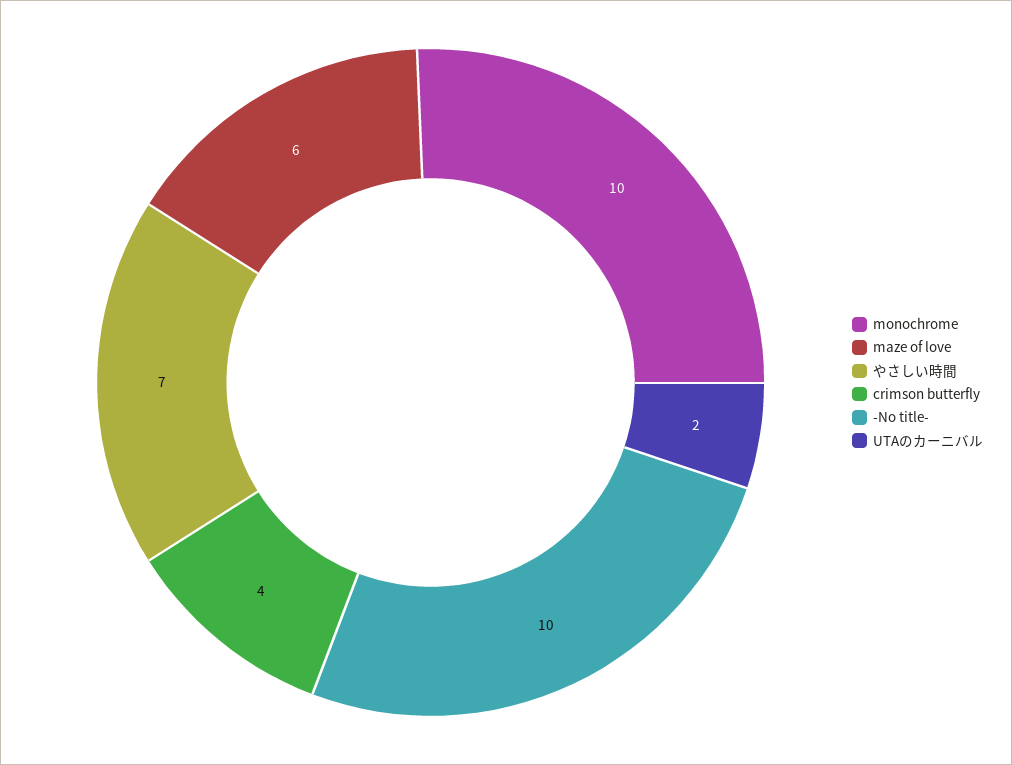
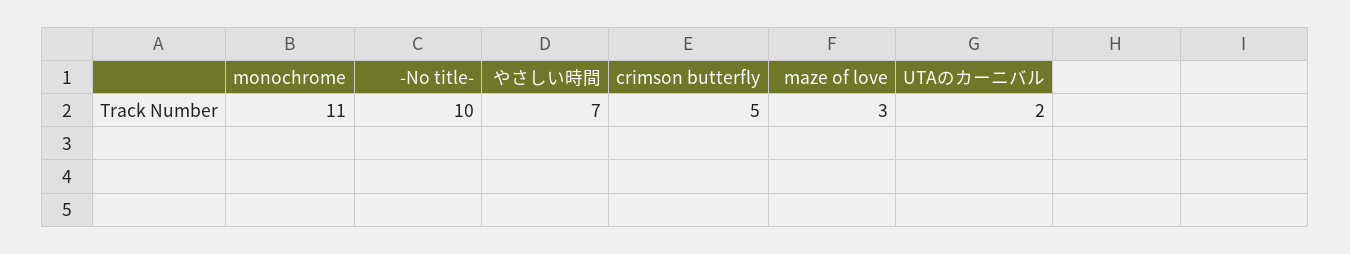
monochrome: 10 -> 11
maze of love: 6 -> 3
crimson butterfly: 4 -> 5

